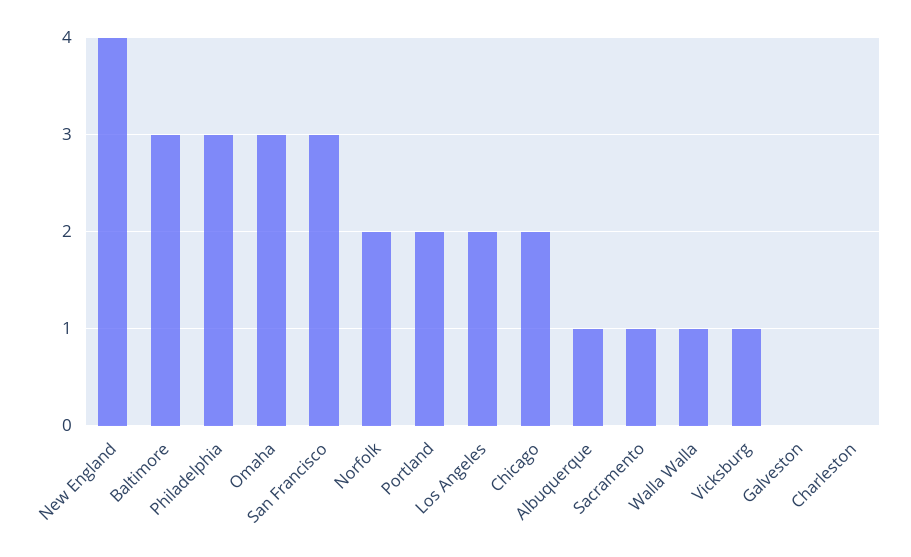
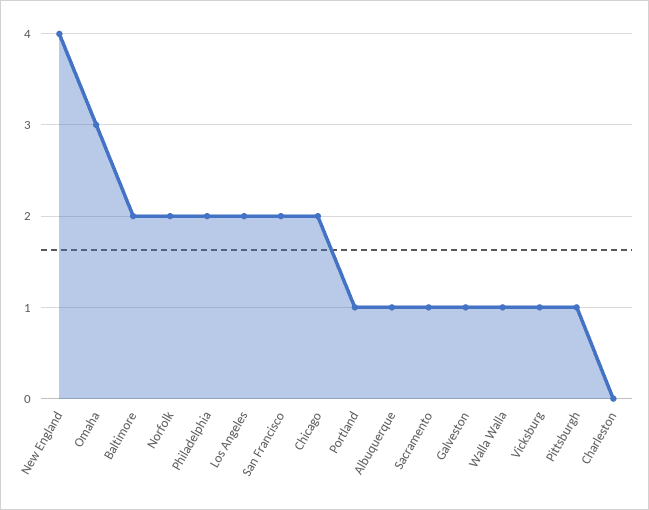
Baltimore: 3 -> 2
Philadelphia: 3 -> 2
San Francisco: 3 -> 2
Portland: 2 -> 1
Galveston: 0 -> 1
Pittsburgh: none -> 1

